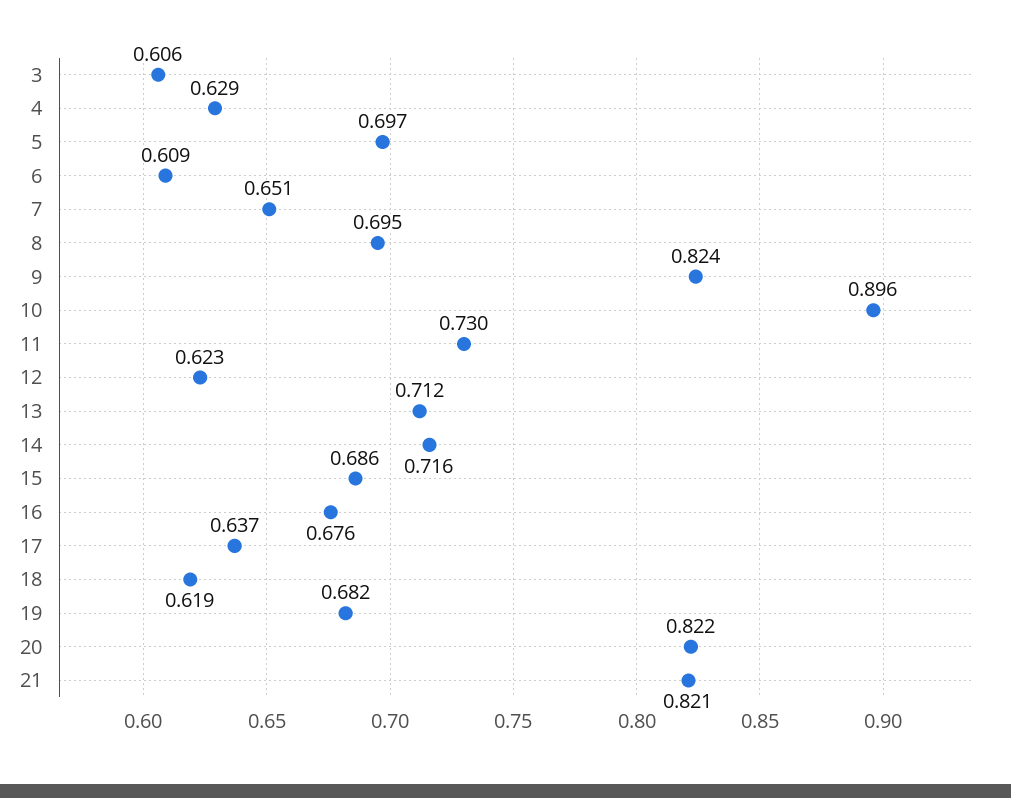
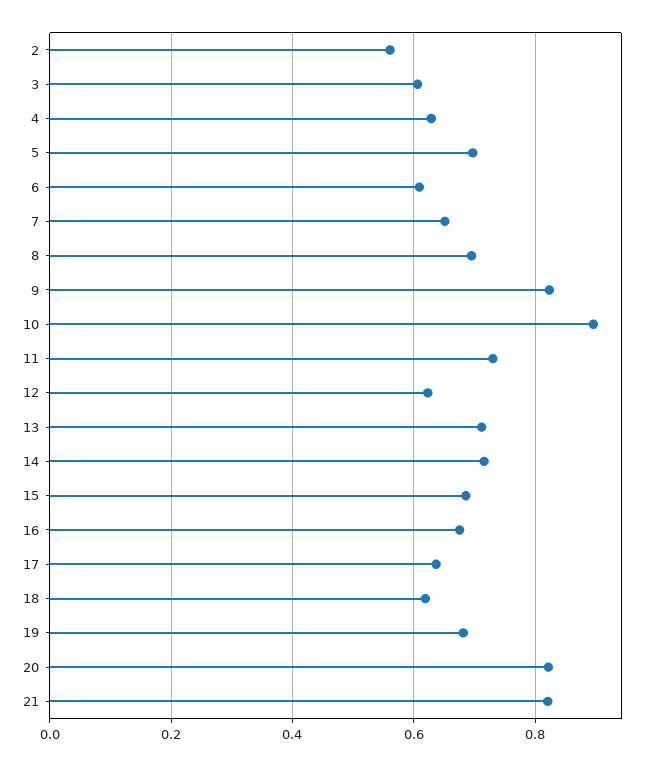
2: none -> 0.56

